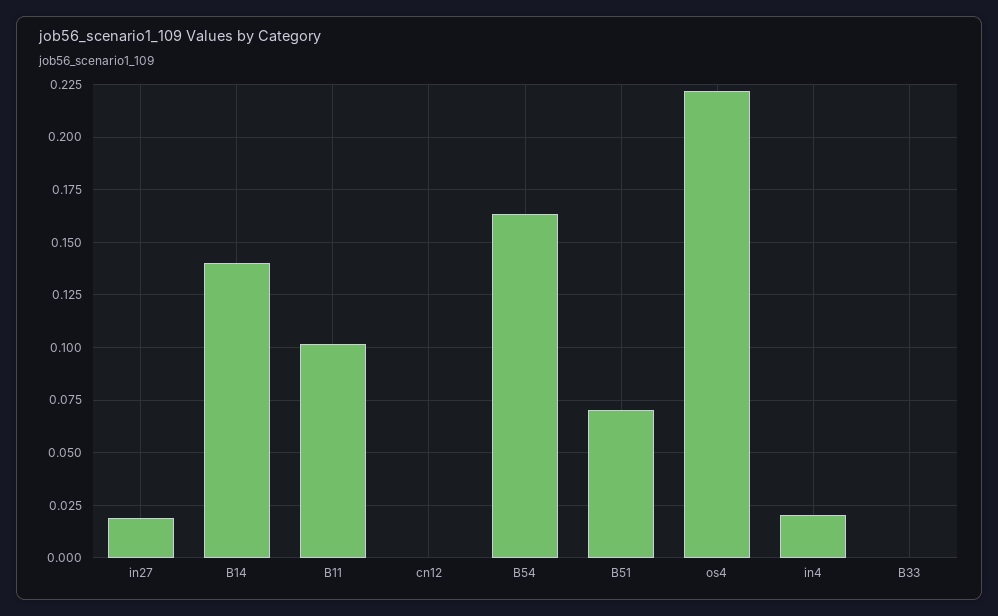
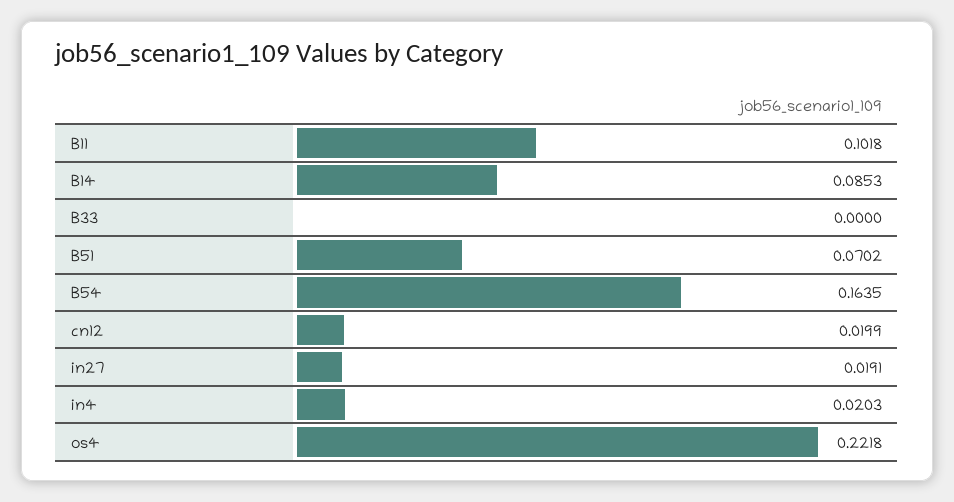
B14: 0.14 -> 0.0853
cn12: 0 -> 0.0199

